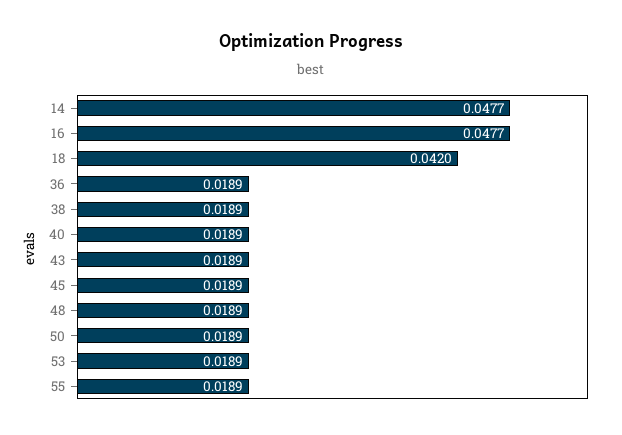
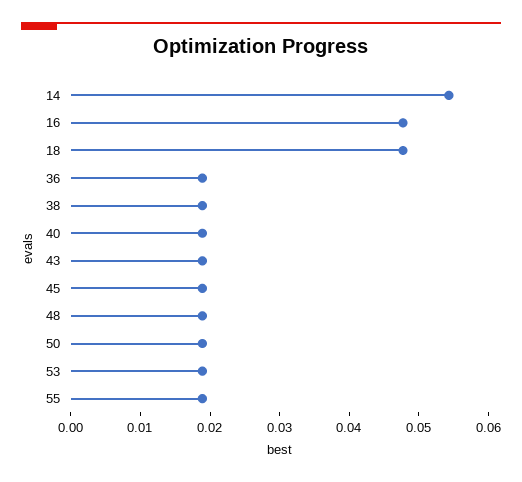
14: 0.0477 -> 0.054
18: 0.042 -> 0.048

